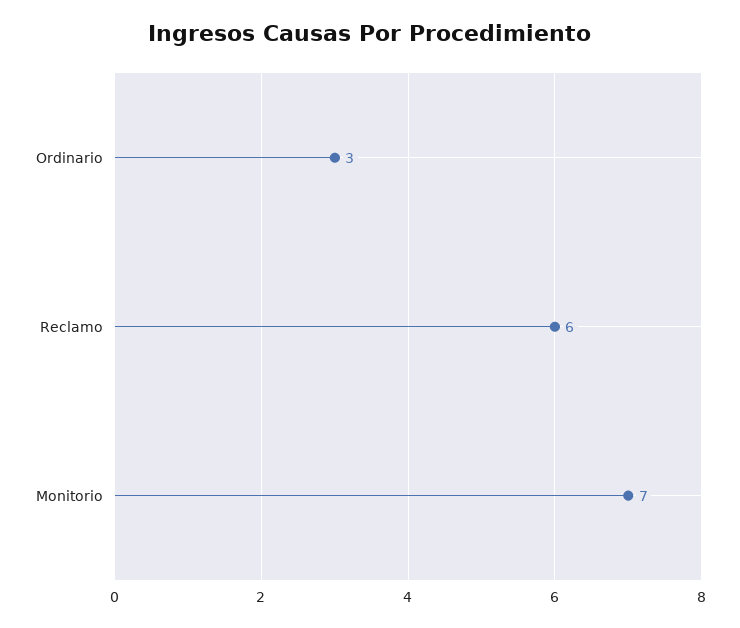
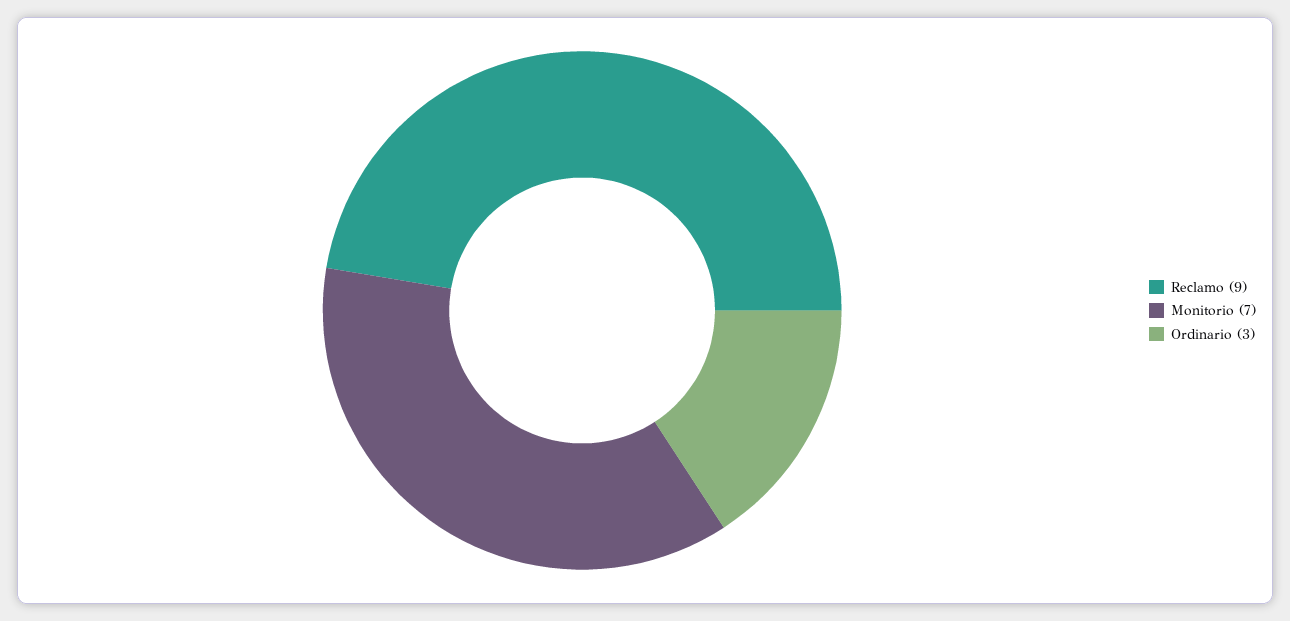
Reclamo: 6 -> 9

